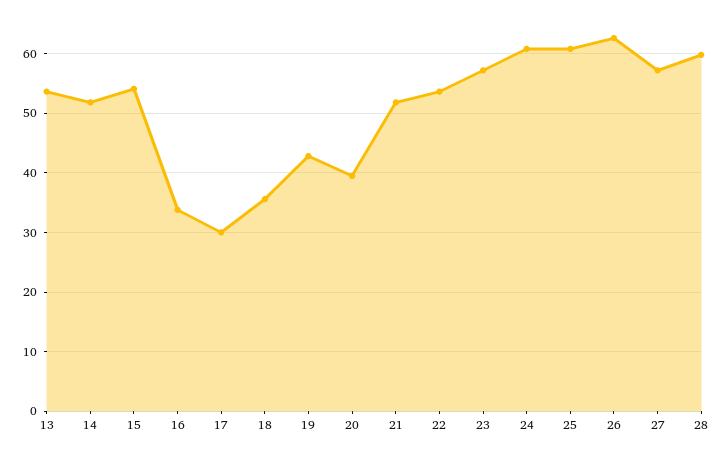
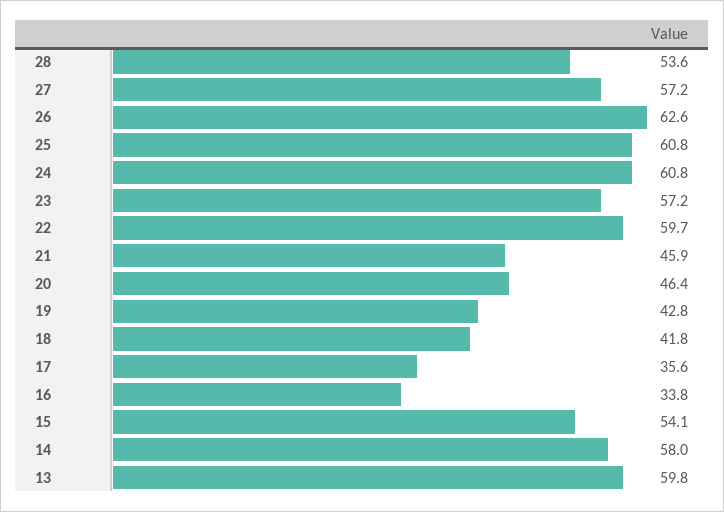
13: 54 -> 59.8
14: 52 -> 58
17: 30 -> 35.6
18: 36 -> 41.8
20: 40 -> 46.4
21: 52 -> 45.9
22: 54 -> 59.7
28: 60 -> 53.6

